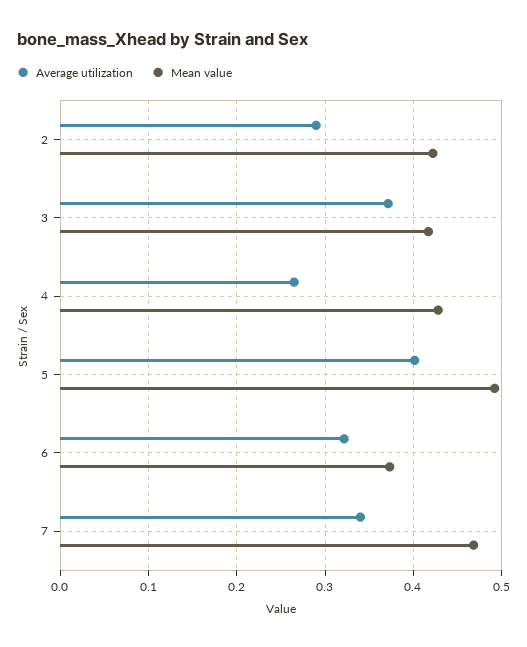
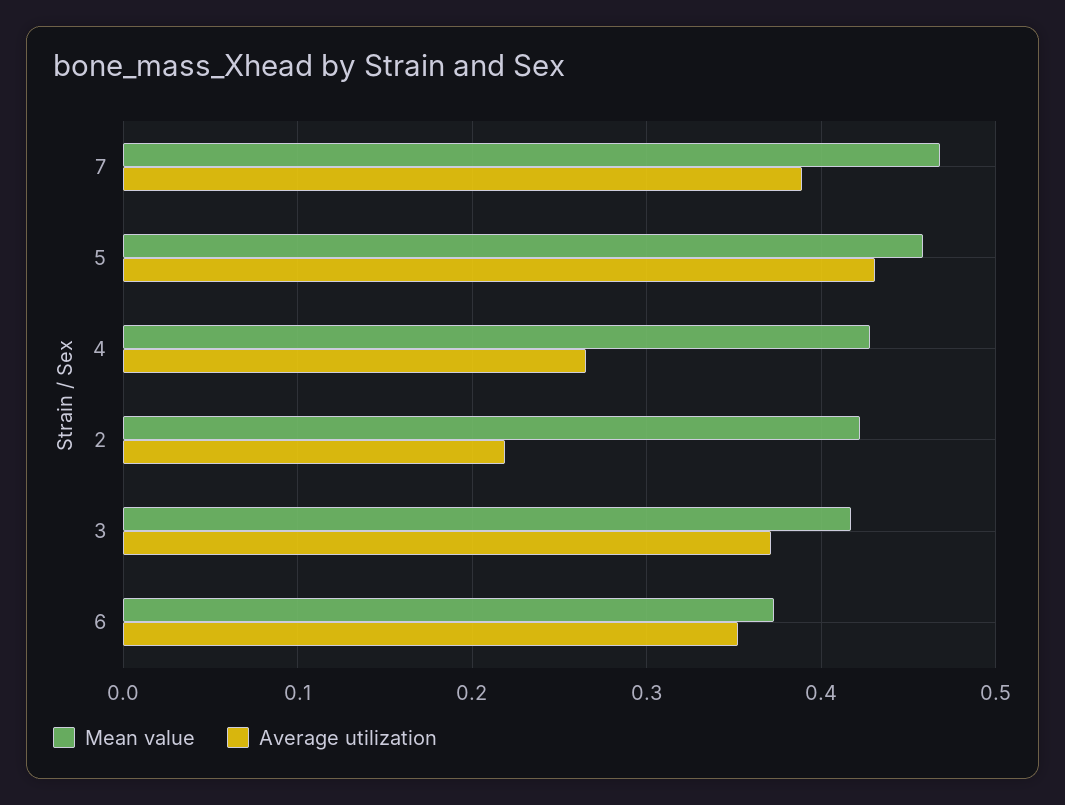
Average utilization, 2: 0.29 -> 0.22
Average utilization, 5: 0.4 -> 0.43
Mean value, 5: 0.49 -> 0.46
Average utilization, 6: 0.32 -> 0.35
Average utilization, 7: 0.34 -> 0.39

